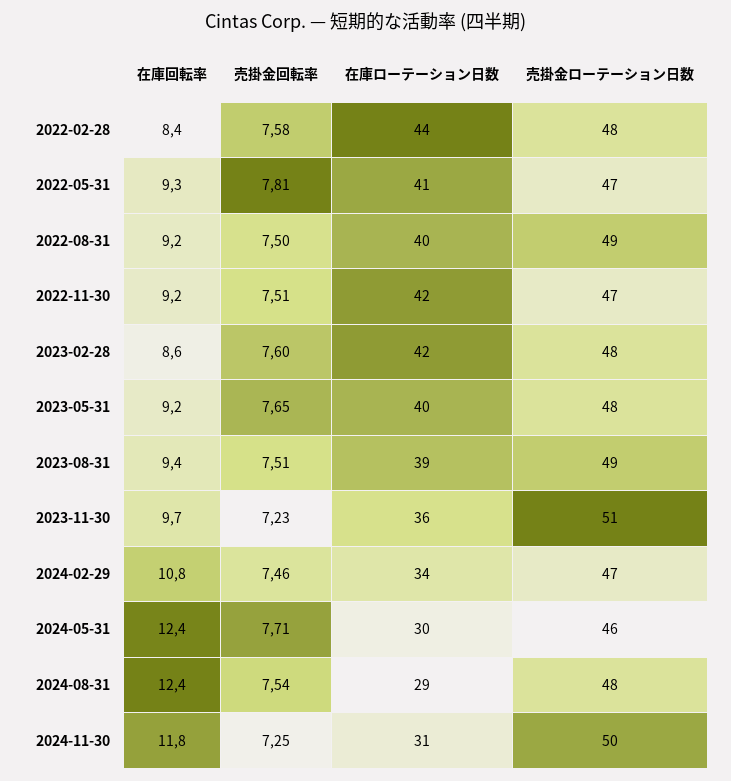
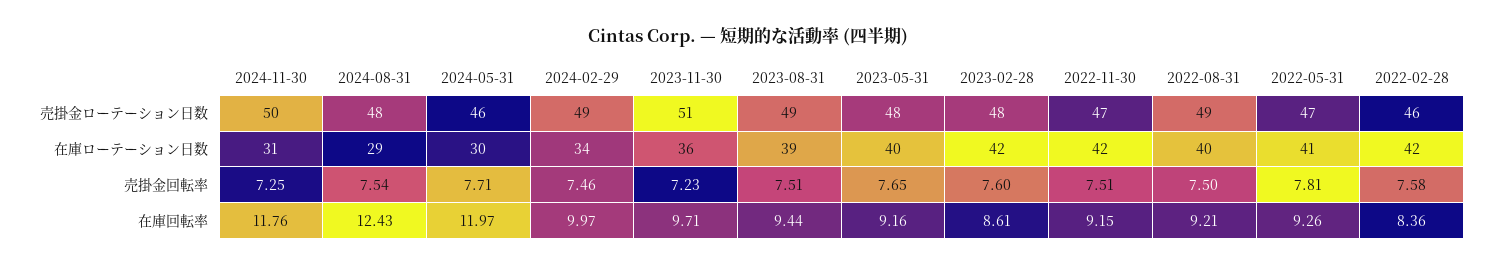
在庫ローテーション日数, 2022-02-28: 44 -> 42
売掛金ローテーション日数, 2022-02-28: 48 -> 46
在庫回転率, 2024-02-29: 10.8 -> 9.97
売掛金ローテーション日数, 2024-02-29: 47 -> 49
在庫回転率, 2024-05-31: 12.4 -> 11.97

